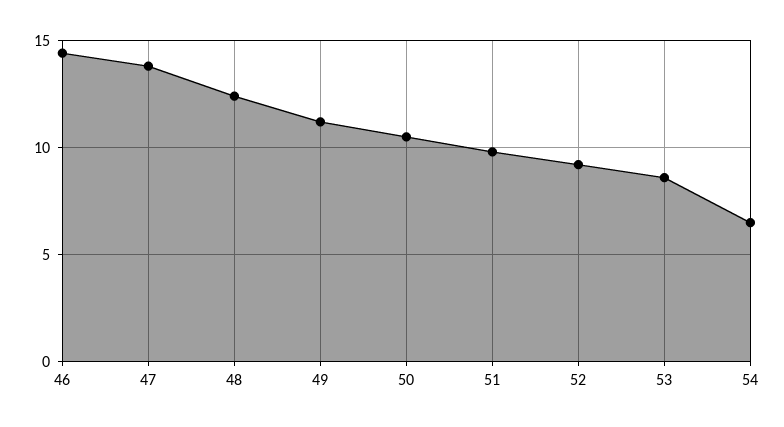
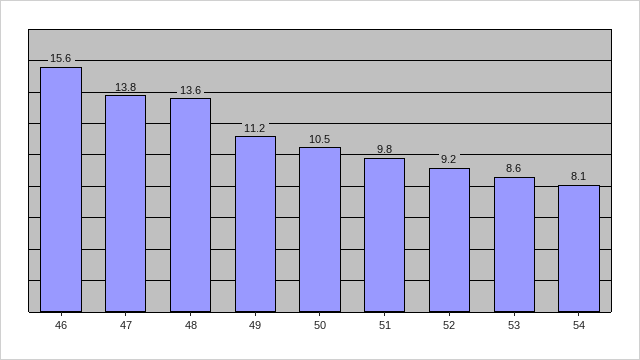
46: 14.5 -> 15.6
48: 12.5 -> 13.6
54: 6.5 -> 8.1

